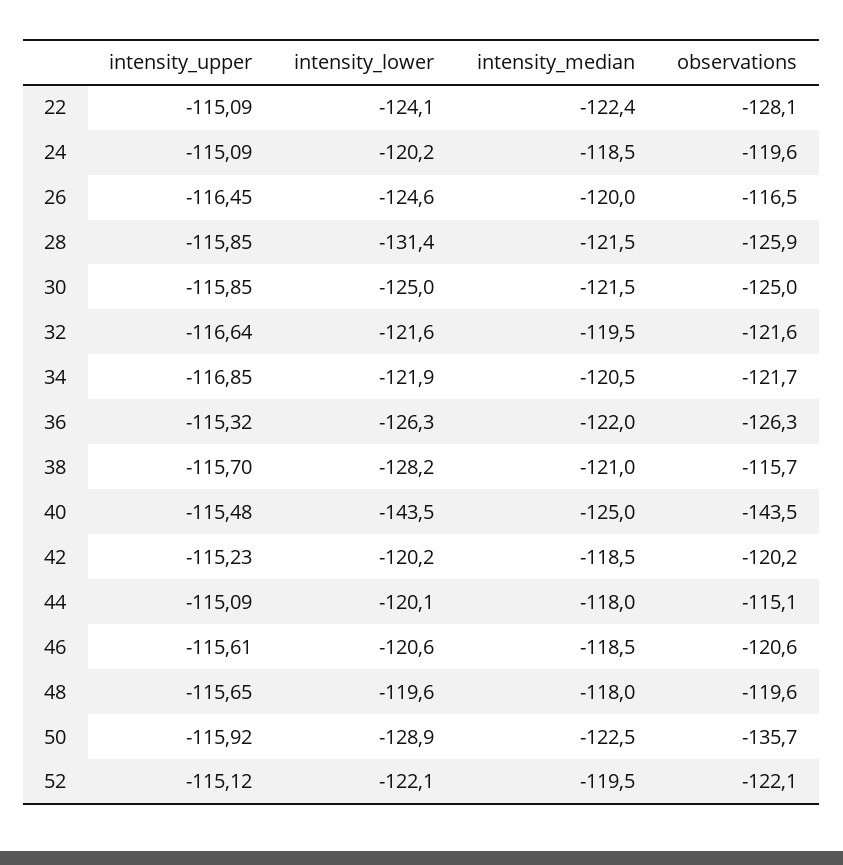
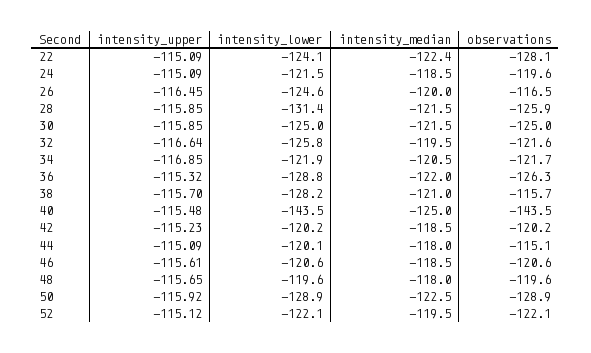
intensity_lower, 24: -120.2 -> -121.5
intensity_lower, 32: -121.6 -> -125.8
intensity_lower, 36: -126.3 -> -128.8
observations, 50: -135.7 -> -128.9

